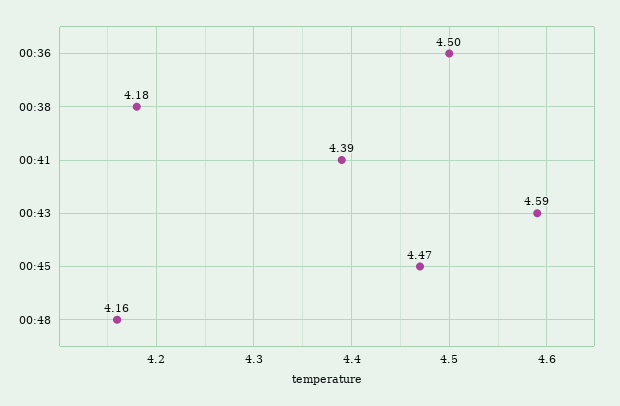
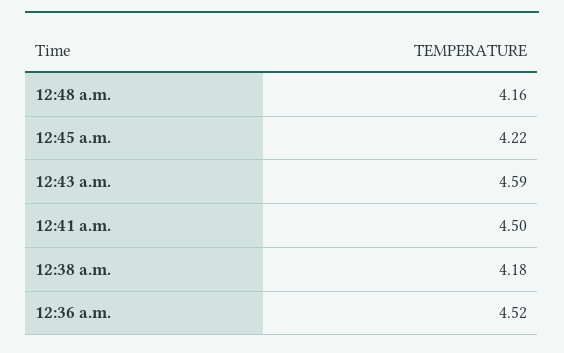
00:36: 4.5 -> 4.52
00:41: 4.39 -> 4.5
00:45: 4.47 -> 4.22

